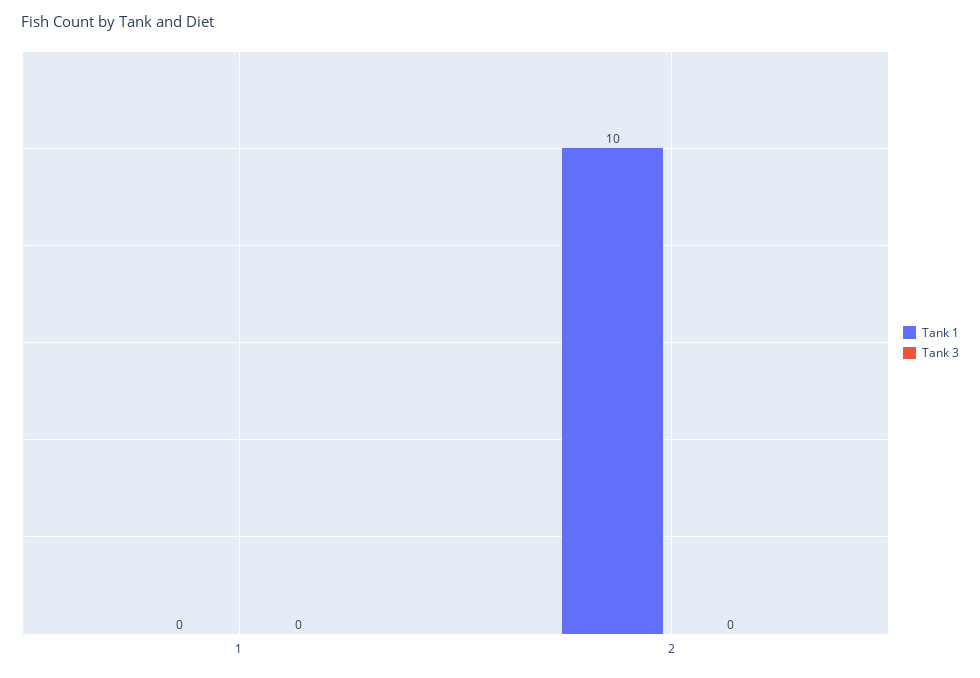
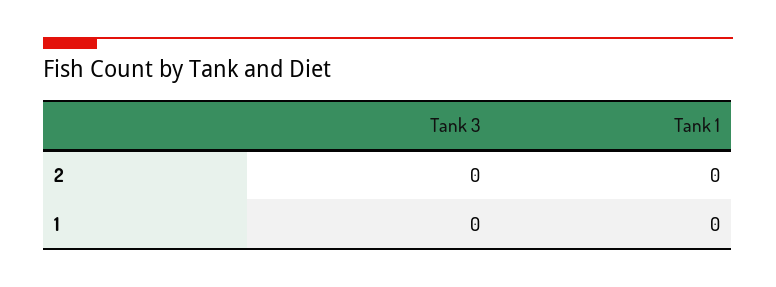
Tank 1, 2: 10 -> 0

